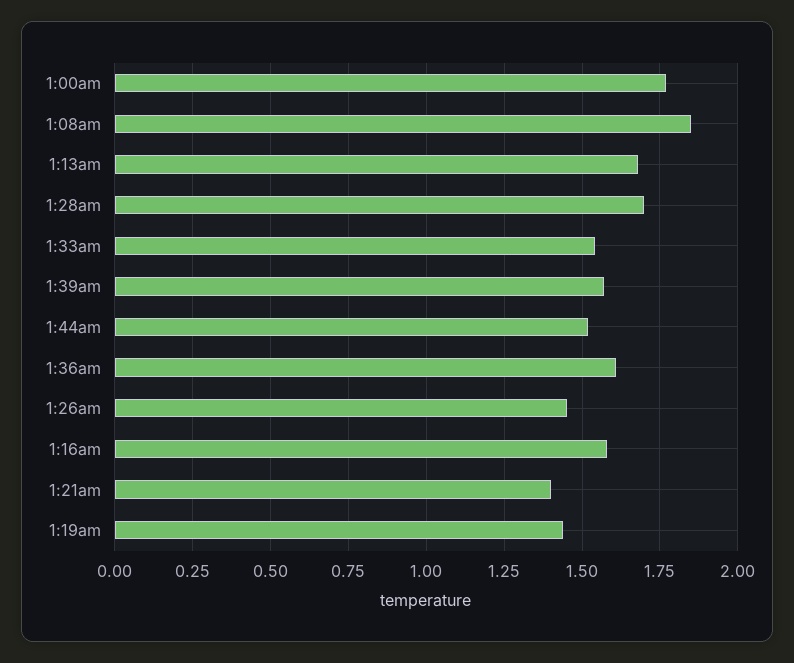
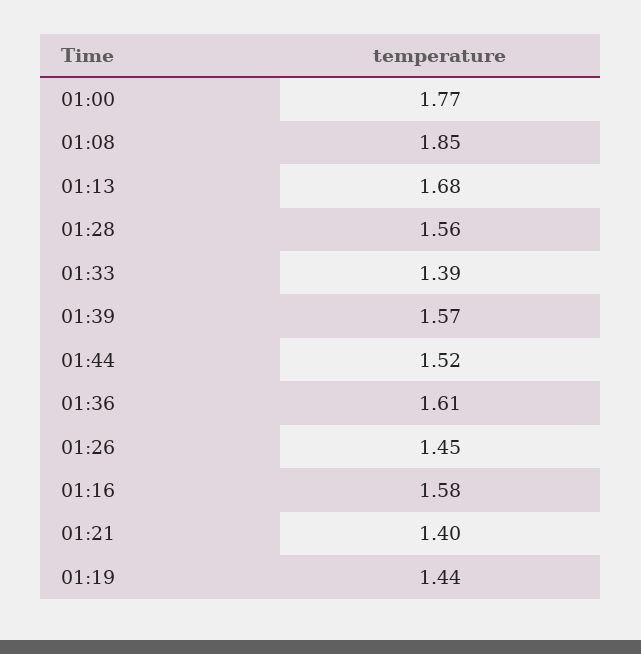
1:28am: 1.7 -> 1.56
1:33am: 1.55 -> 1.39

